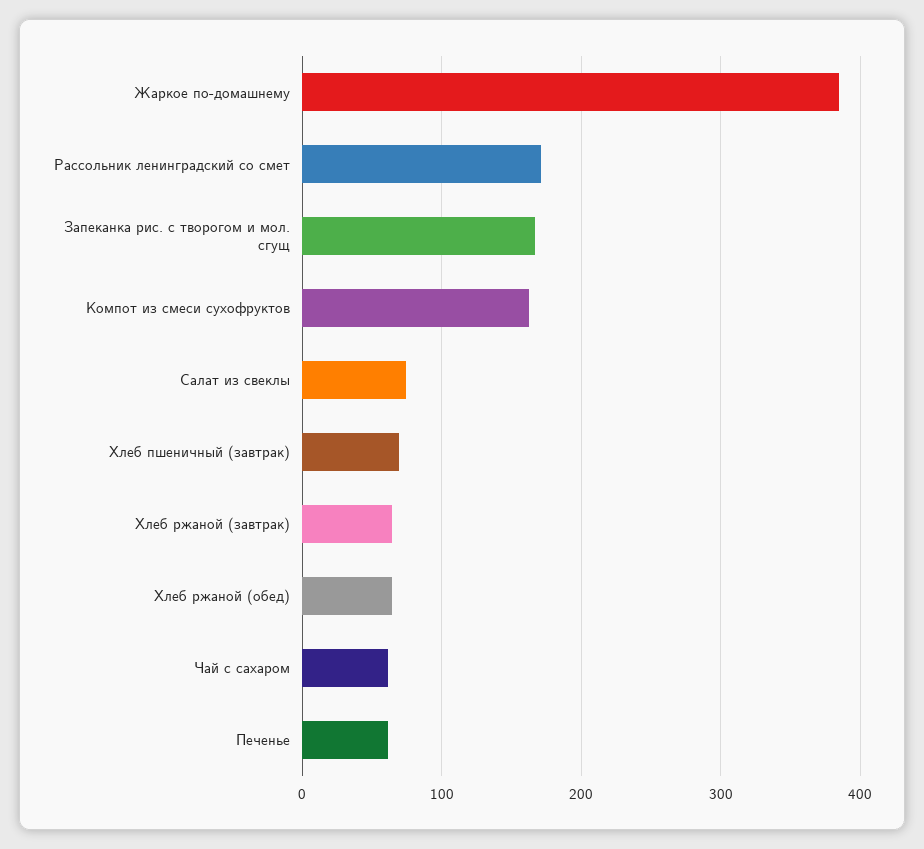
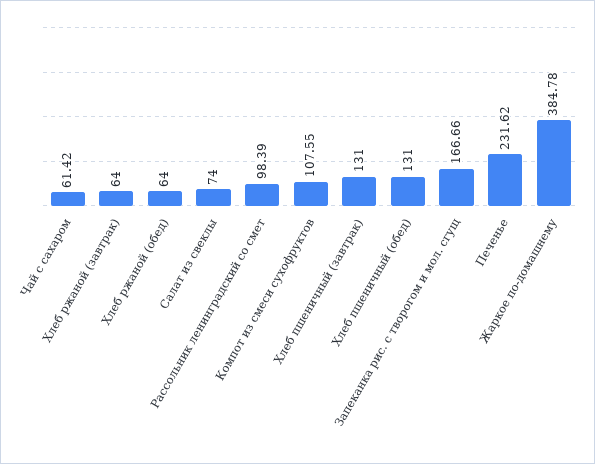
Рассольник ленинградский со смет: 170 -> 98.39
Компот из смеси сухофруктов: 160 -> 107.55
Хлеб пшеничный (завтрак): 70 -> 131
Печенье: 60 -> 231.62
Хлеб пшеничный (обед): none -> 131

